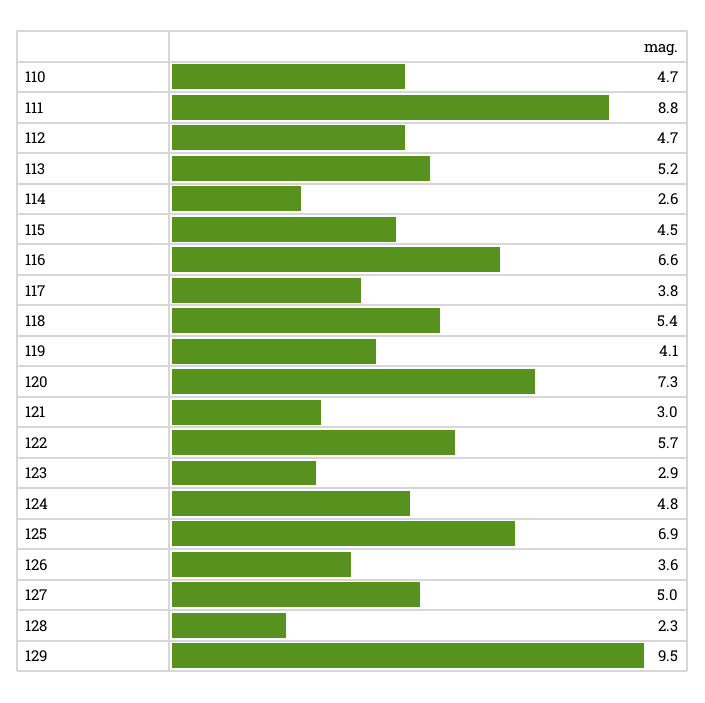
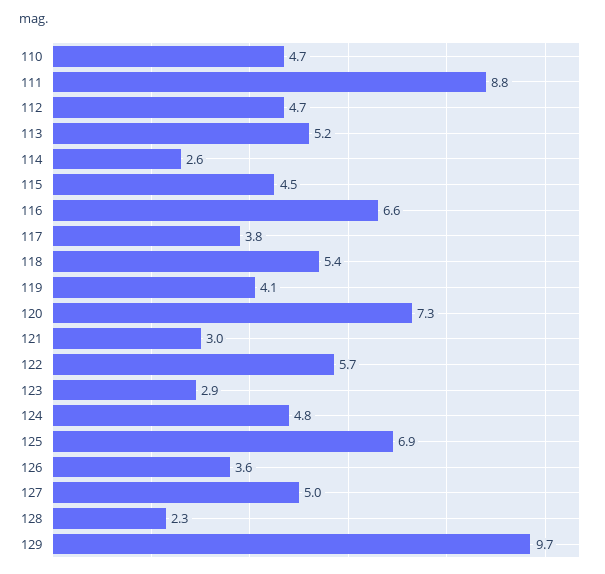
129: 9.5 -> 9.7

